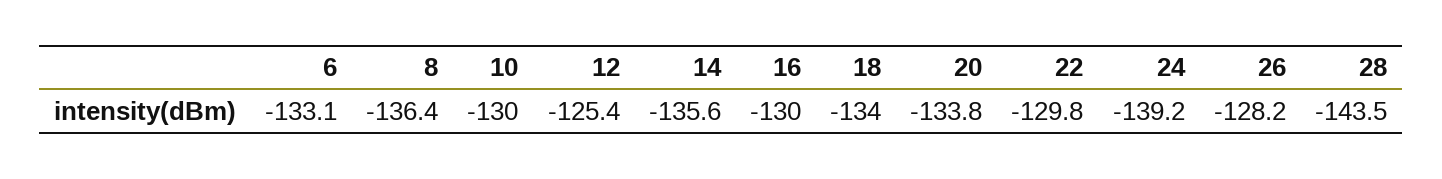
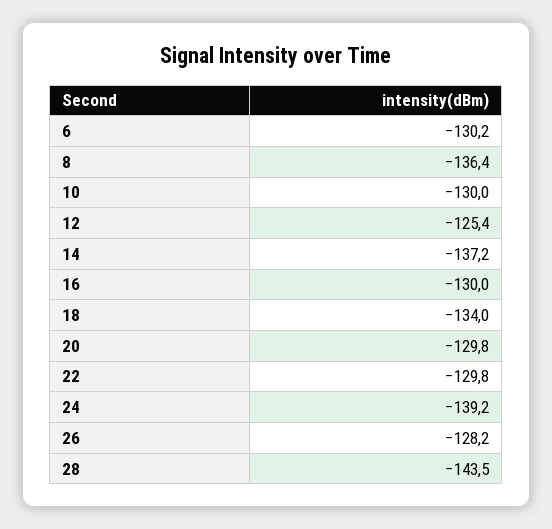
6: -133.1 -> -130.2
14: -135.6 -> -137.2
20: -133.8 -> -129.8

